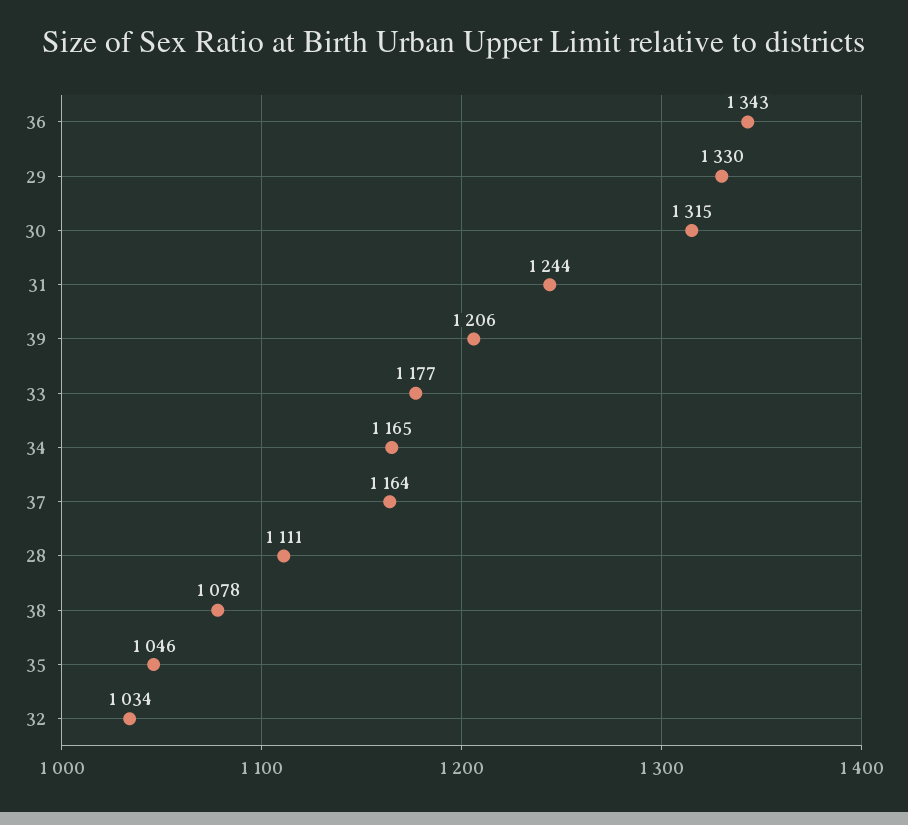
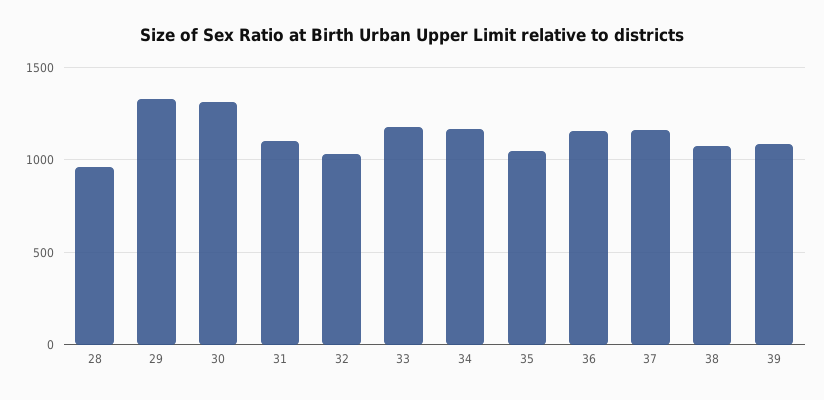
36: 1343 -> 1150
31: 1244 -> 1100
39: 1206 -> 1100
28: 1111 -> 950

